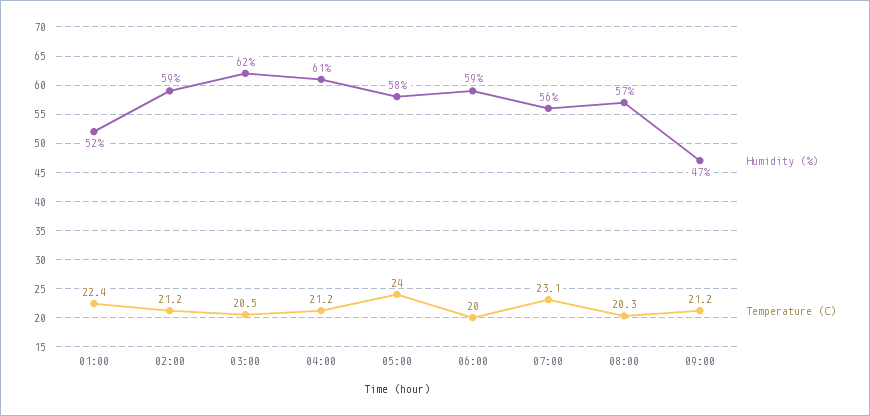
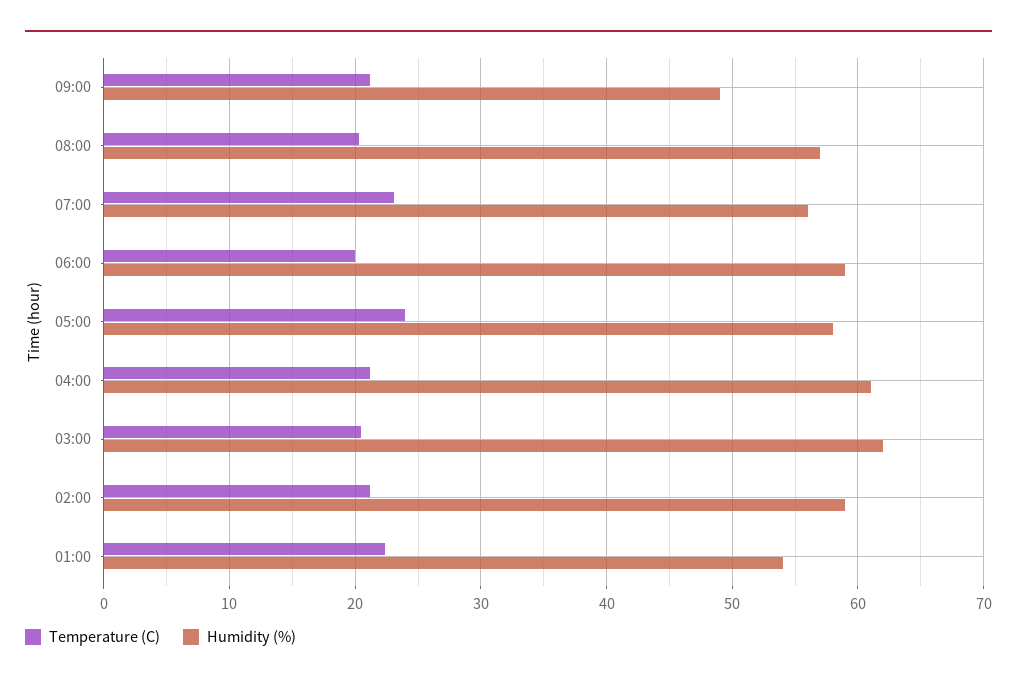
Humidity (%), 01:00: 52 -> 54
Humidity (%), 09:00: 47 -> 49

